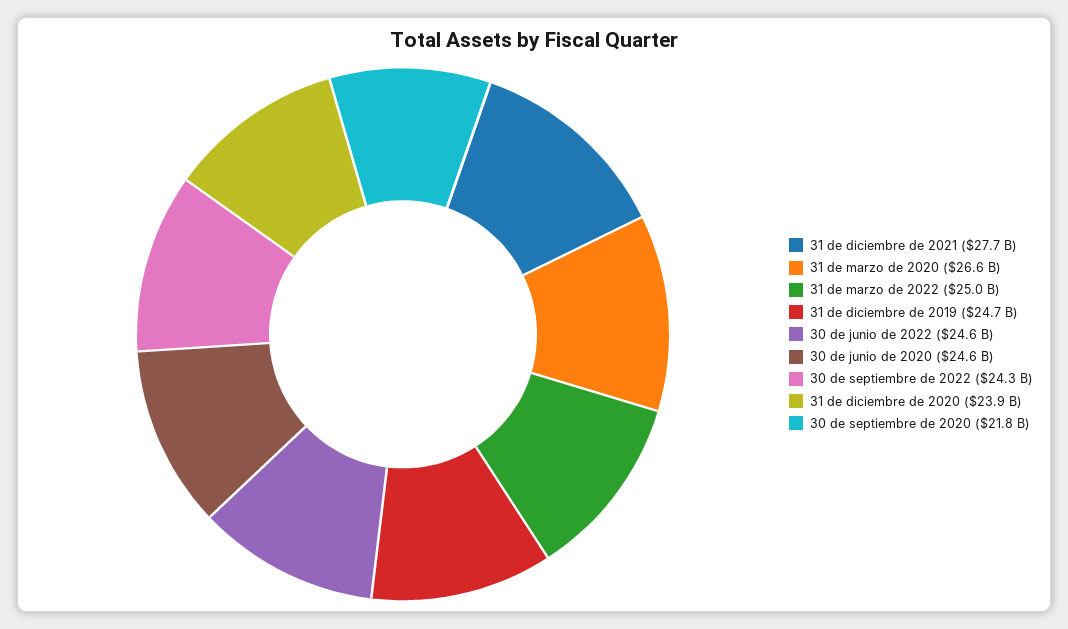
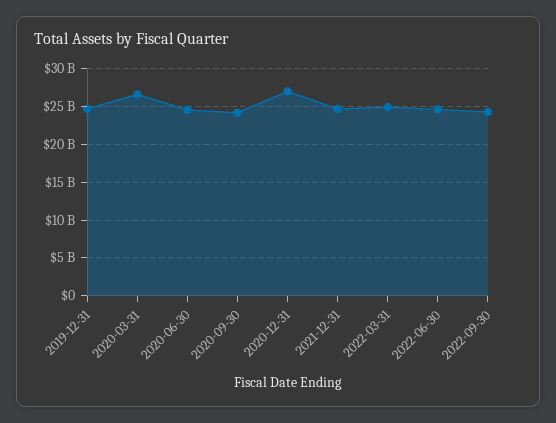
31 de diciembre de 2021: 27700000000 -> 25000000000
31 de diciembre de 2020: 23900000000 -> 27000000000
30 de septiembre de 2020: 21800000000 -> 24000000000

